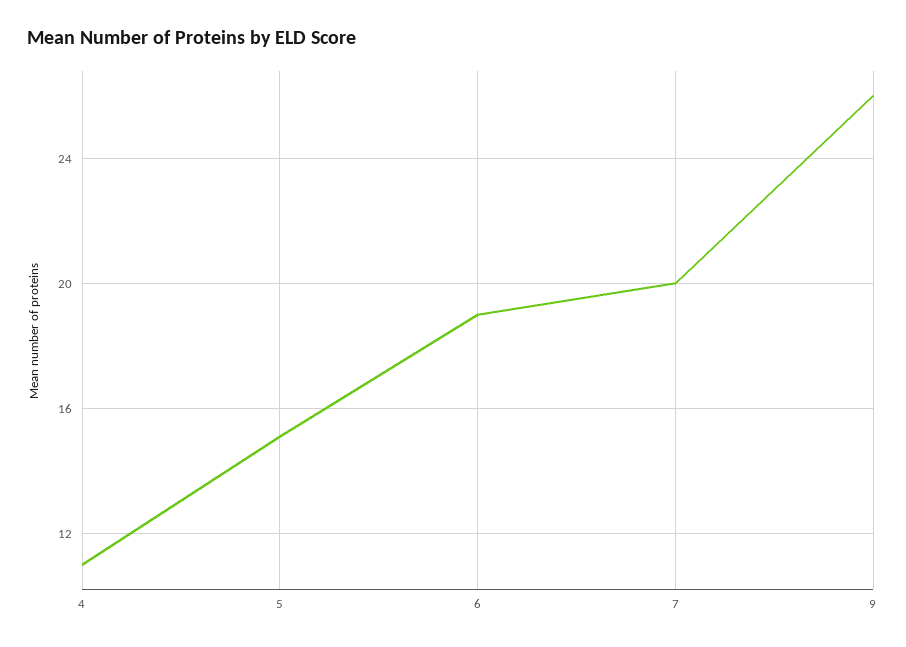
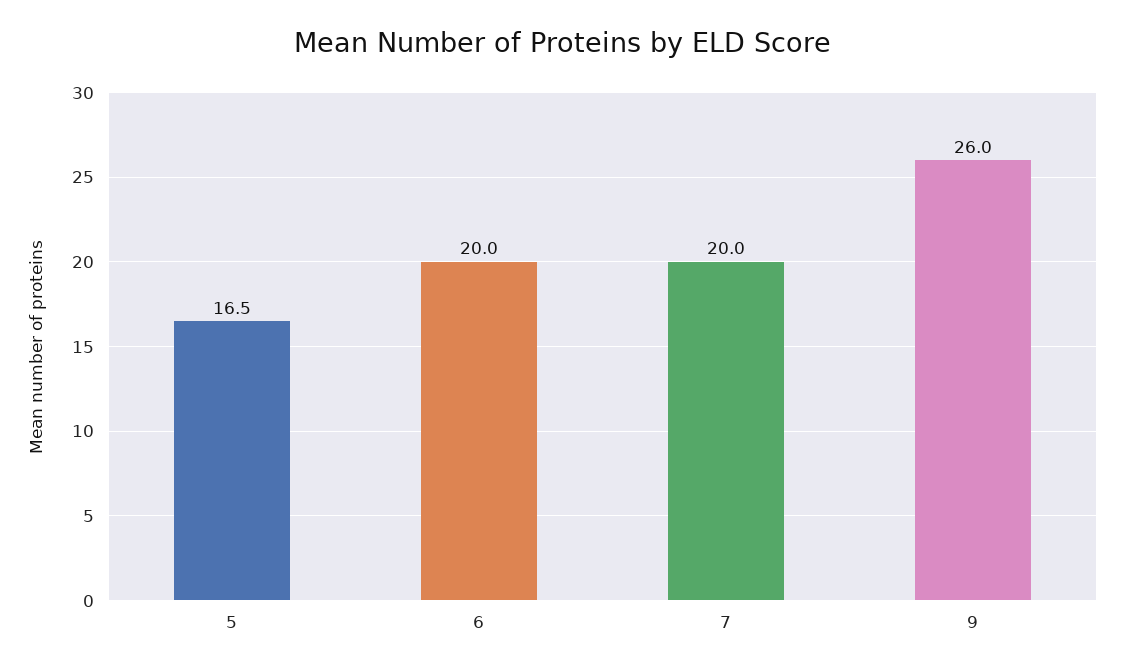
4: 11 -> none
5: 15 -> 16.5
6: 19 -> 20

